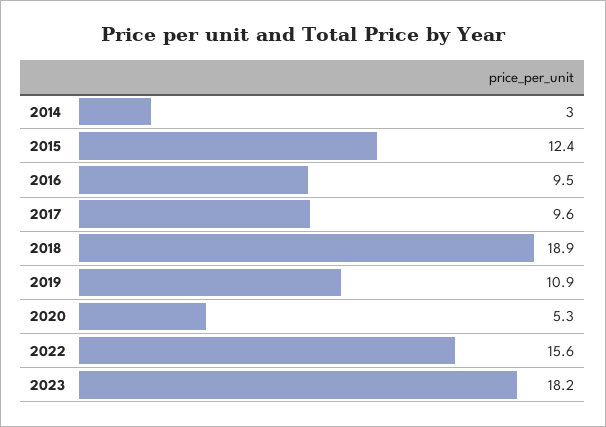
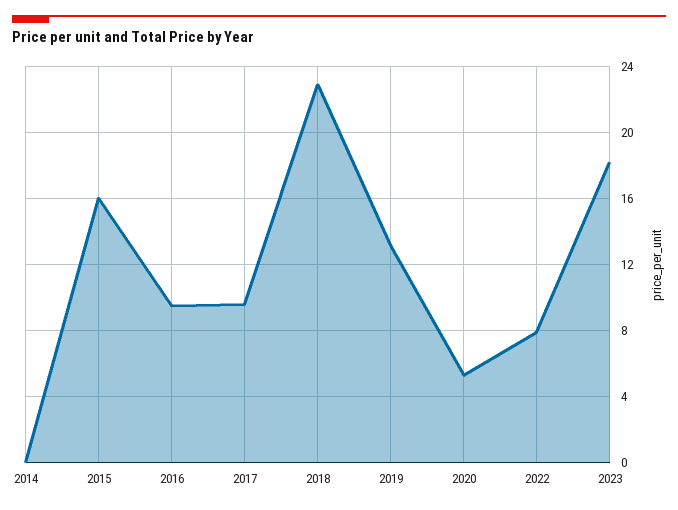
2014: 3 -> 0
2015: 12.4 -> 16
2018: 18.9 -> 23
2019: 10.9 -> 13
2022: 15.6 -> 8

